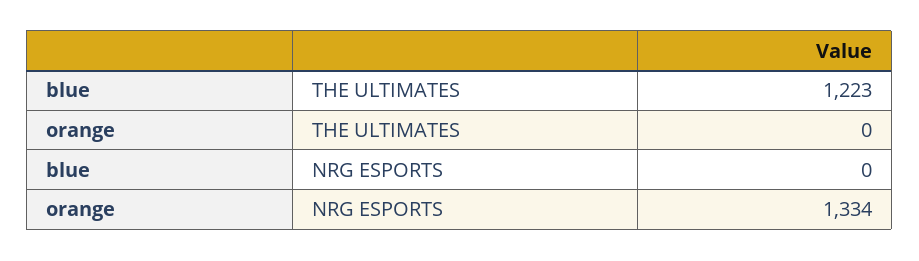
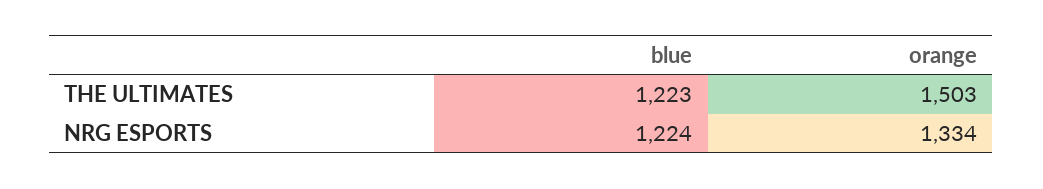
orange, THE ULTIMATES: 0 -> 1503
blue, NRG ESPORTS: 0 -> 1224

